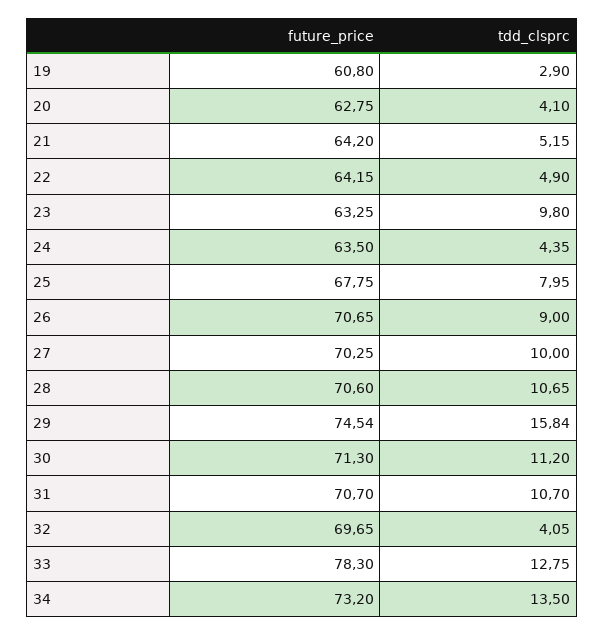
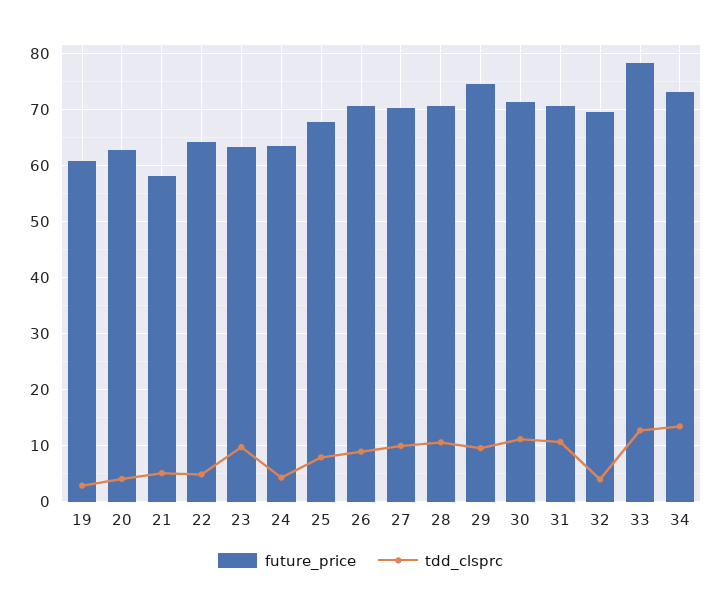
future_price, 21: 64.2 -> 58
tdd_clsprc, 29: 15.84 -> 10

